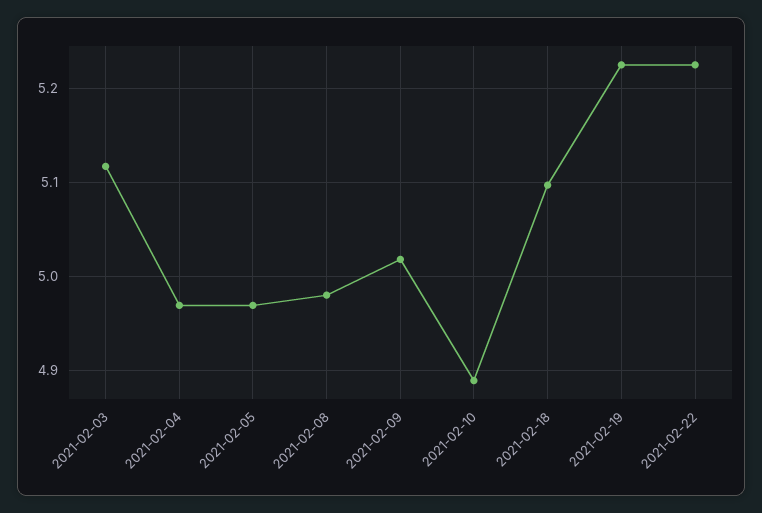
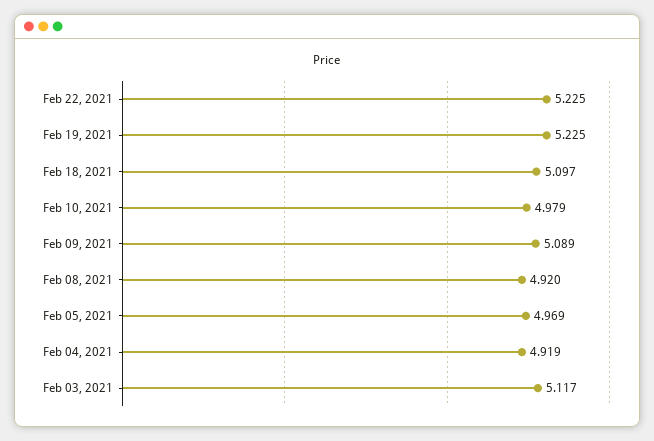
2021-02-04: 4.97 -> 4.919
2021-02-08: 4.98 -> 4.92
2021-02-09: 5.02 -> 5.089
2021-02-10: 4.89 -> 4.979

